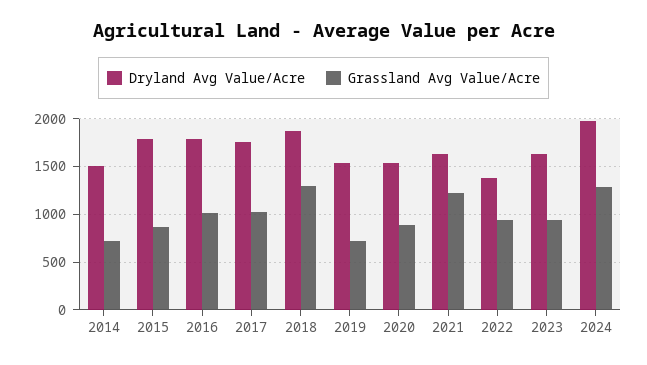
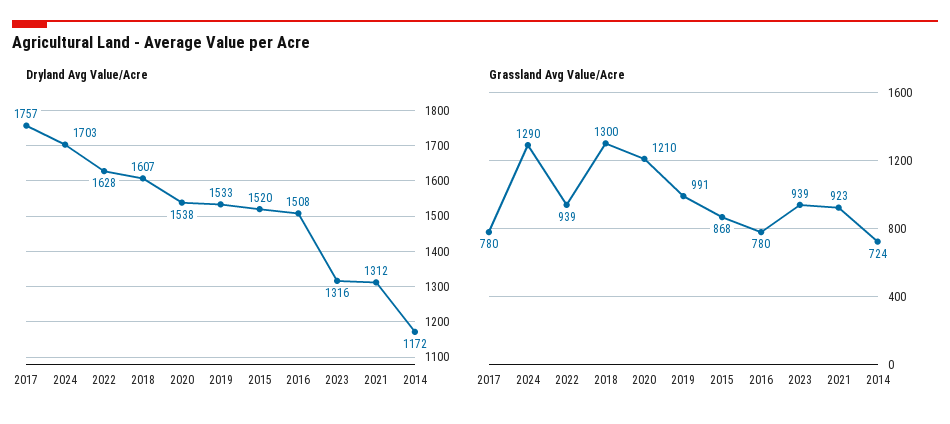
Dryland Avg Value/Acre, 2014: 1500 -> 1172
Dryland Avg Value/Acre, 2015: 1800 -> 1520
Dryland Avg Value/Acre, 2016: 1800 -> 1508
Grassland Avg Value/Acre, 2016: 1000 -> 780
Grassland Avg Value/Acre, 2017: 1000 -> 780
Dryland Avg Value/Acre, 2018: 1900 -> 1607
Grassland Avg Value/Acre, 2019: 700 -> 991
Grassland Avg Value/Acre, 2020: 900 -> 1210
Dryland Avg Value/Acre, 2021: 1600 -> 1312
Grassland Avg Value/Acre, 2021: 1200 -> 923
Dryland Avg Value/Acre, 2022: 1400 -> 1628
Dryland Avg Value/Acre, 2023: 1600 -> 1316
Dryland Avg Value/Acre, 2024: 2000 -> 1703

